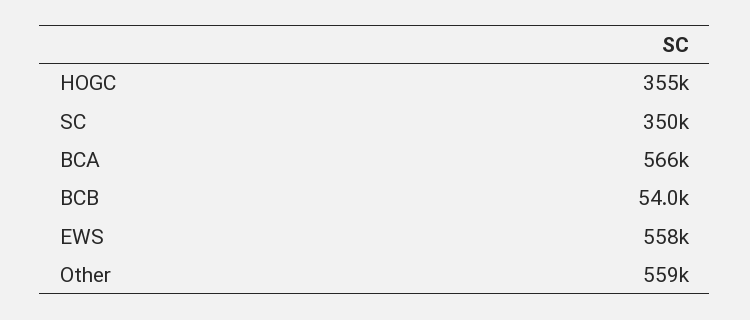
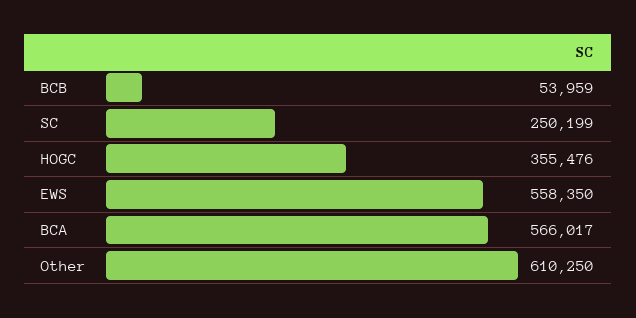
SC: 350000 -> 250199
Other: 559000 -> 610250

